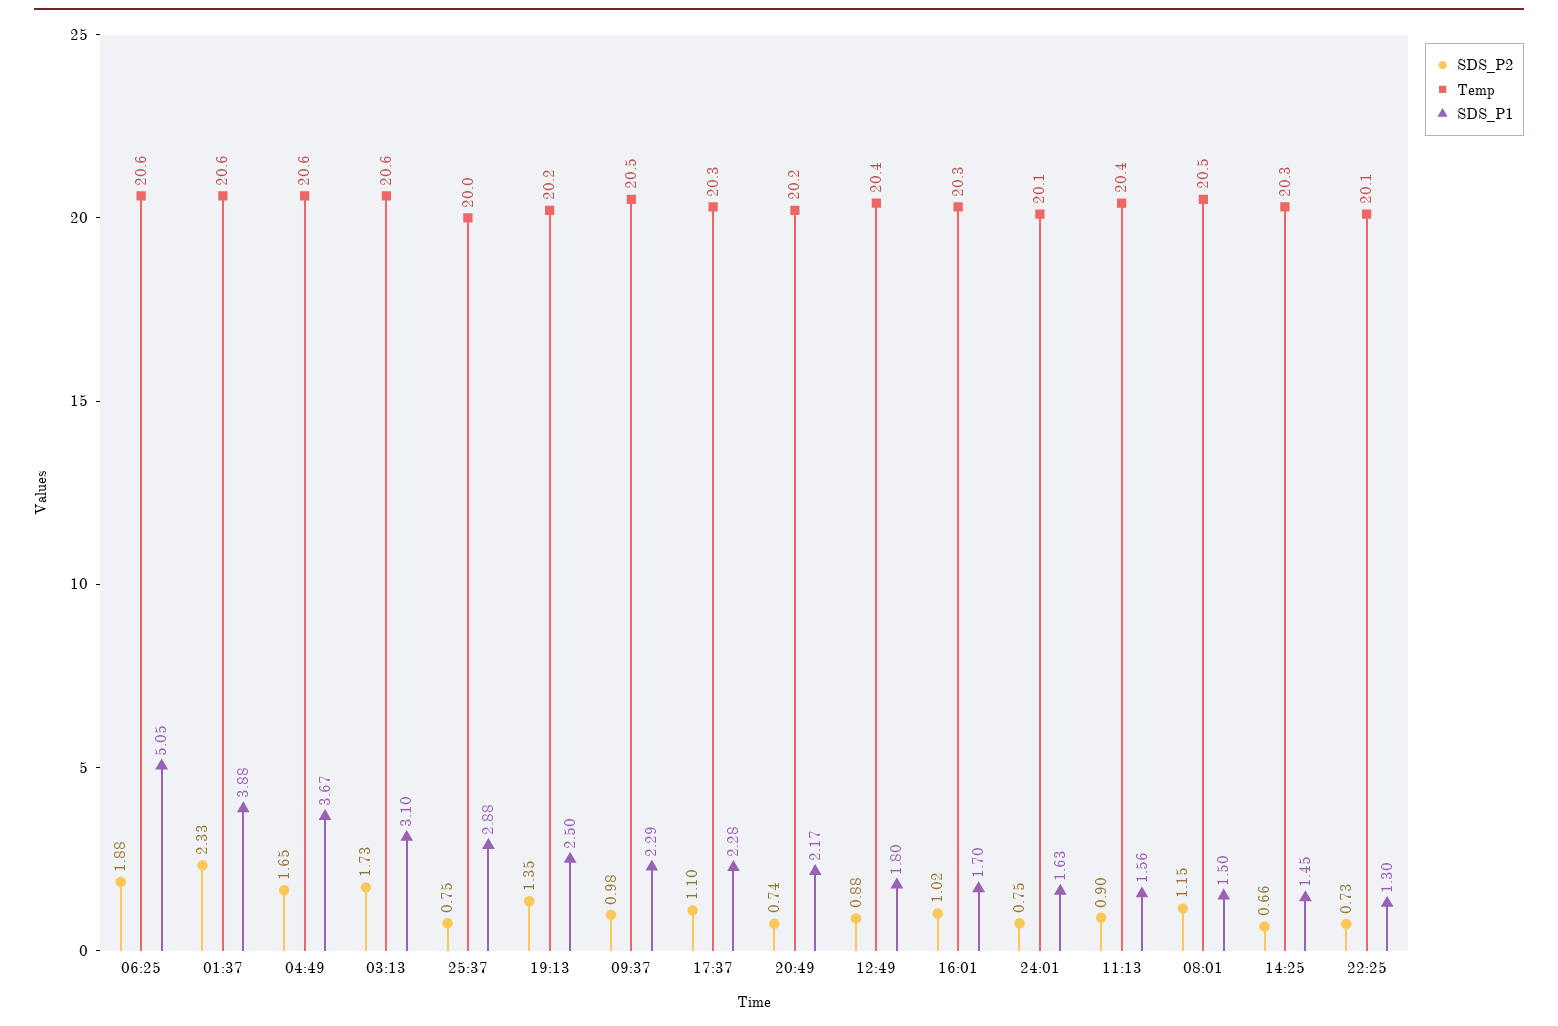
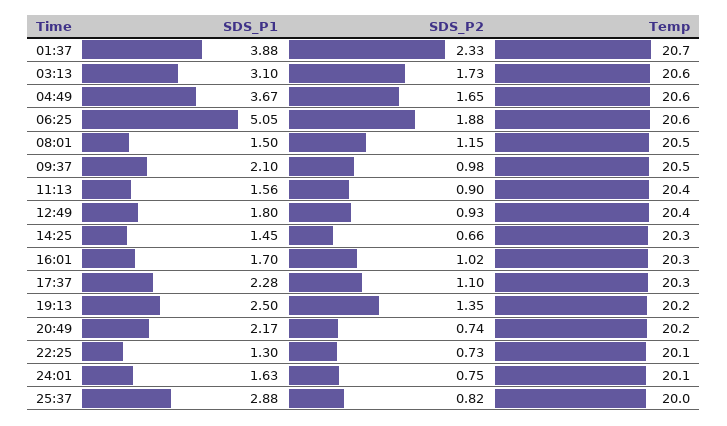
Temp, 01:37: 20.6 -> 20.7
SDS_P2, 25:37: 0.75 -> 0.82
SDS_P1, 09:37: 2.29 -> 2.1
SDS_P2, 12:49: 0.88 -> 0.93

